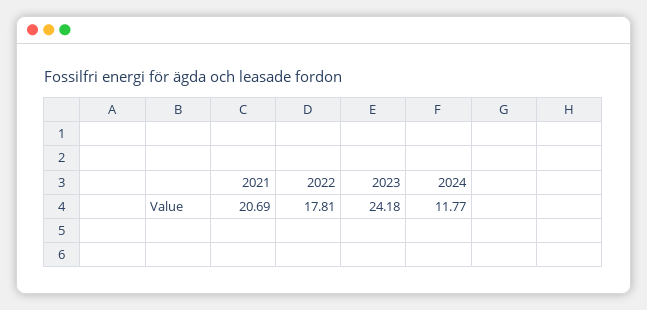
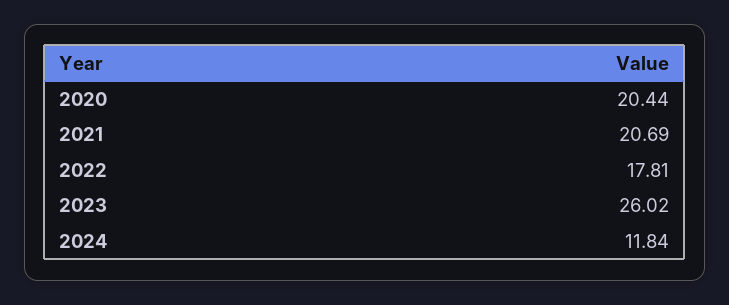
2023: 24.18 -> 26.02
2024: 11.77 -> 11.84
2020: none -> 20.44

